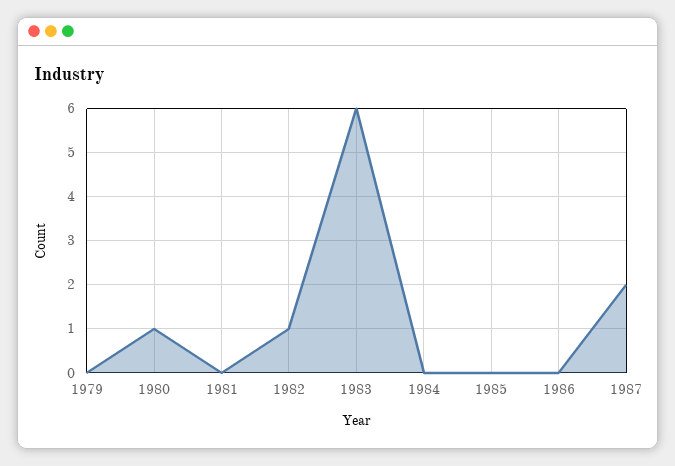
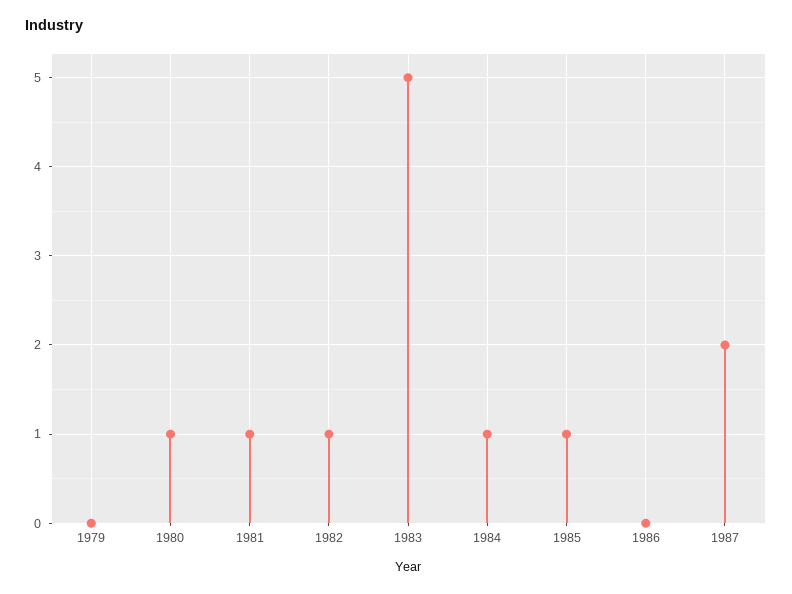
1981: 0 -> 1
1983: 6 -> 5
1984: 0 -> 1
1985: 0 -> 1

